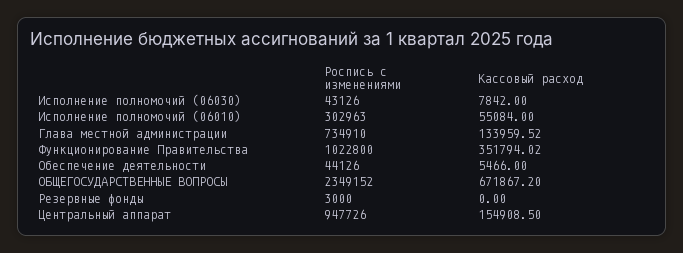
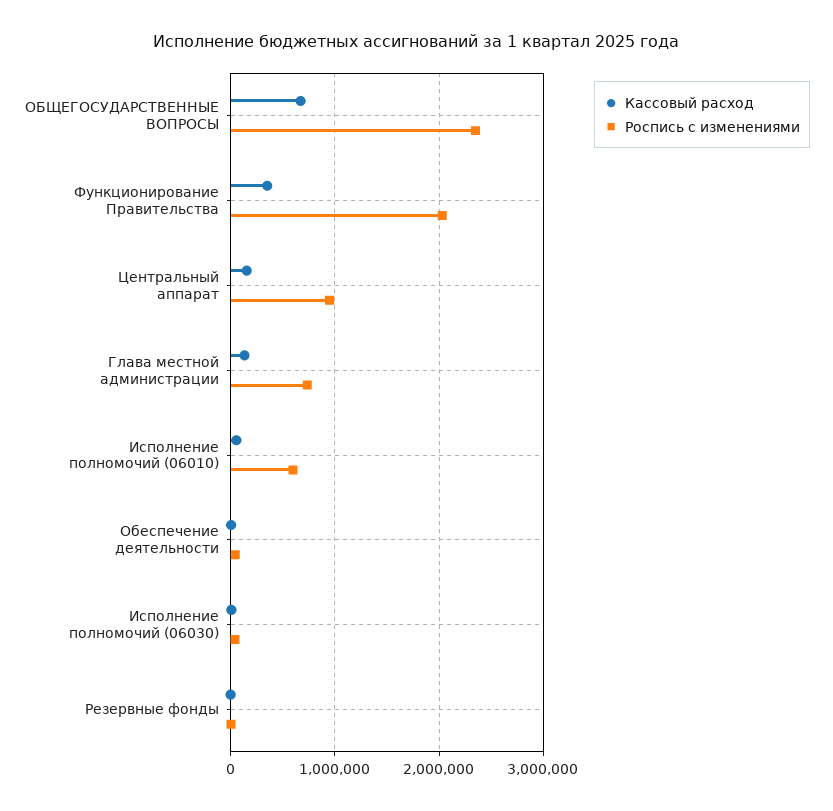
Роспись с изменениями, Исполнение полномочий (06010): 302963 -> 600000
Роспись с изменениями, Функционирование Правительства: 1022800 -> 2000000

